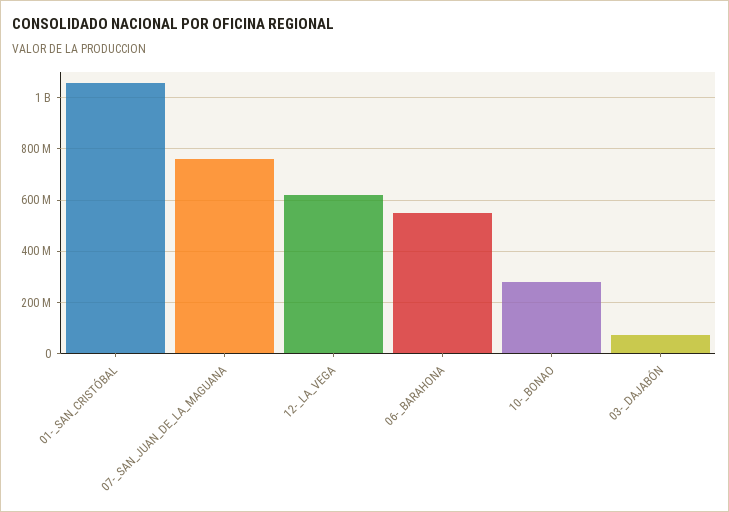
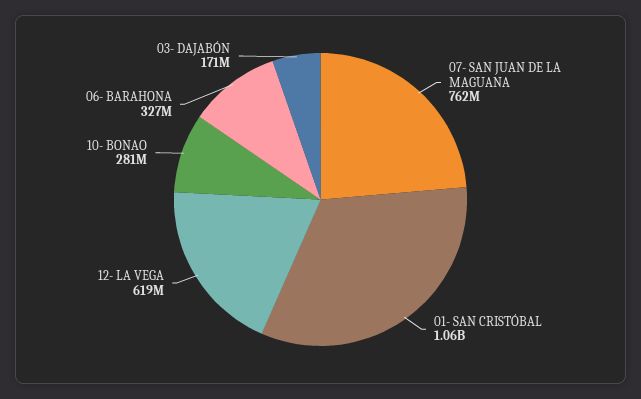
06-_BARAHONA: 550000000 -> 327000000
03-_DAJABÓN: 75000000 -> 171000000

